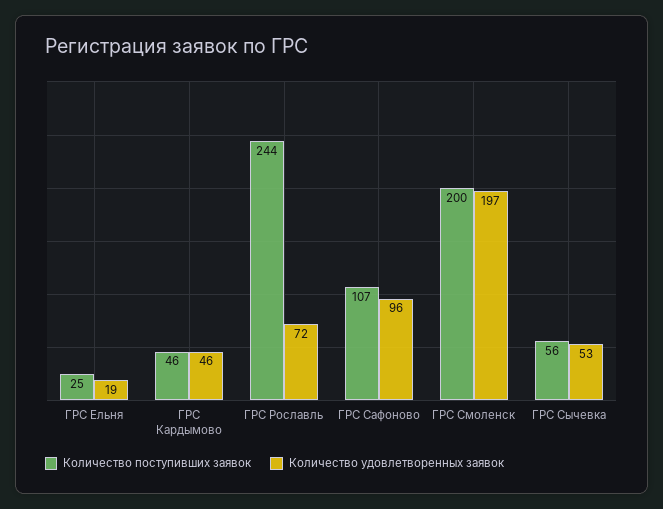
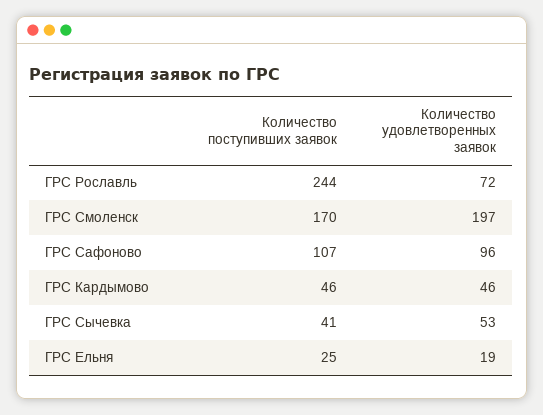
Количество поступивших заявок, ГРС Смоленск: 200 -> 170
Количество поступивших заявок, ГРС Сычевка: 56 -> 41

